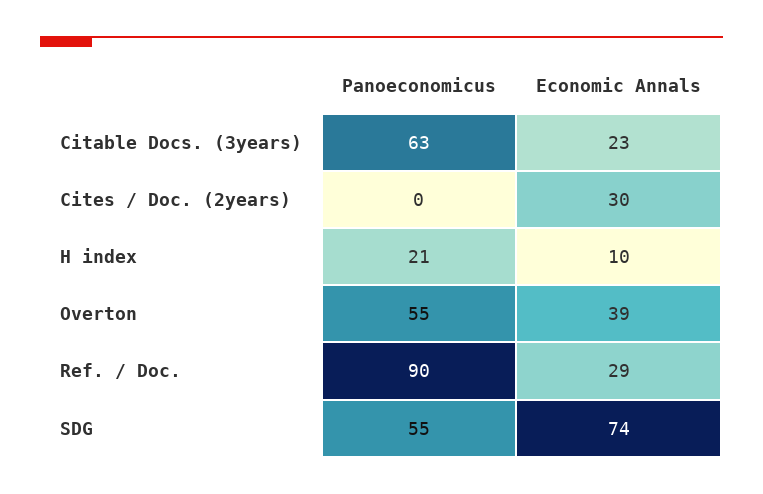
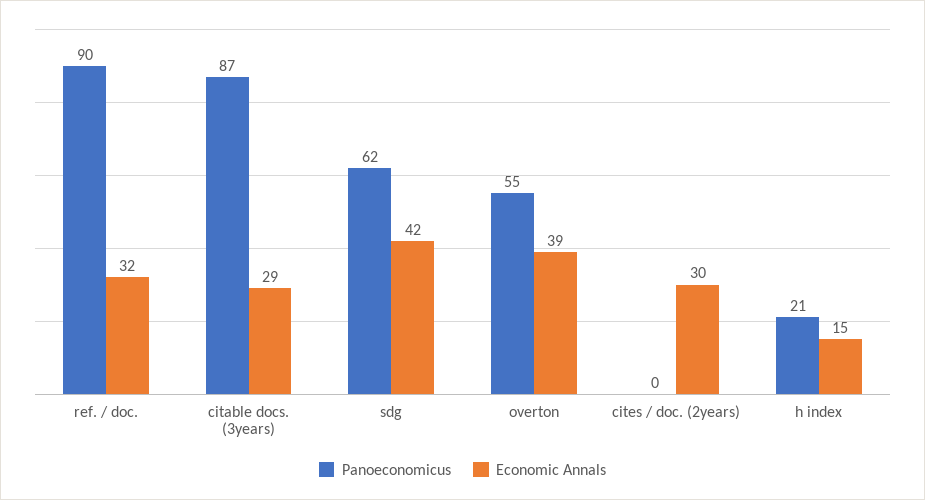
Panoeconomicus, Citable Docs. (3years): 63 -> 87
Economic Annals, Citable Docs. (3years): 23 -> 29
Economic Annals, H index: 10 -> 15
Economic Annals, Ref. / Doc.: 29 -> 32
Panoeconomicus, SDG: 55 -> 62
Economic Annals, SDG: 74 -> 42

